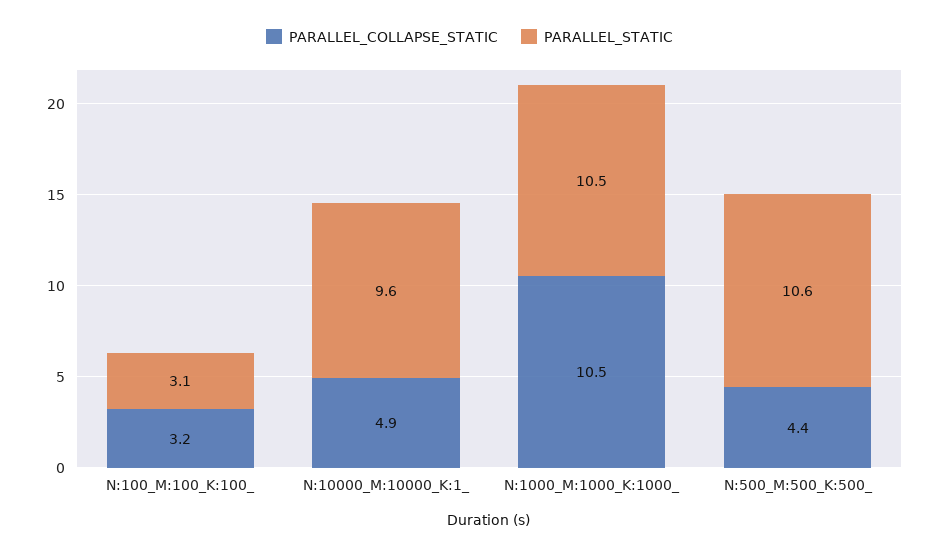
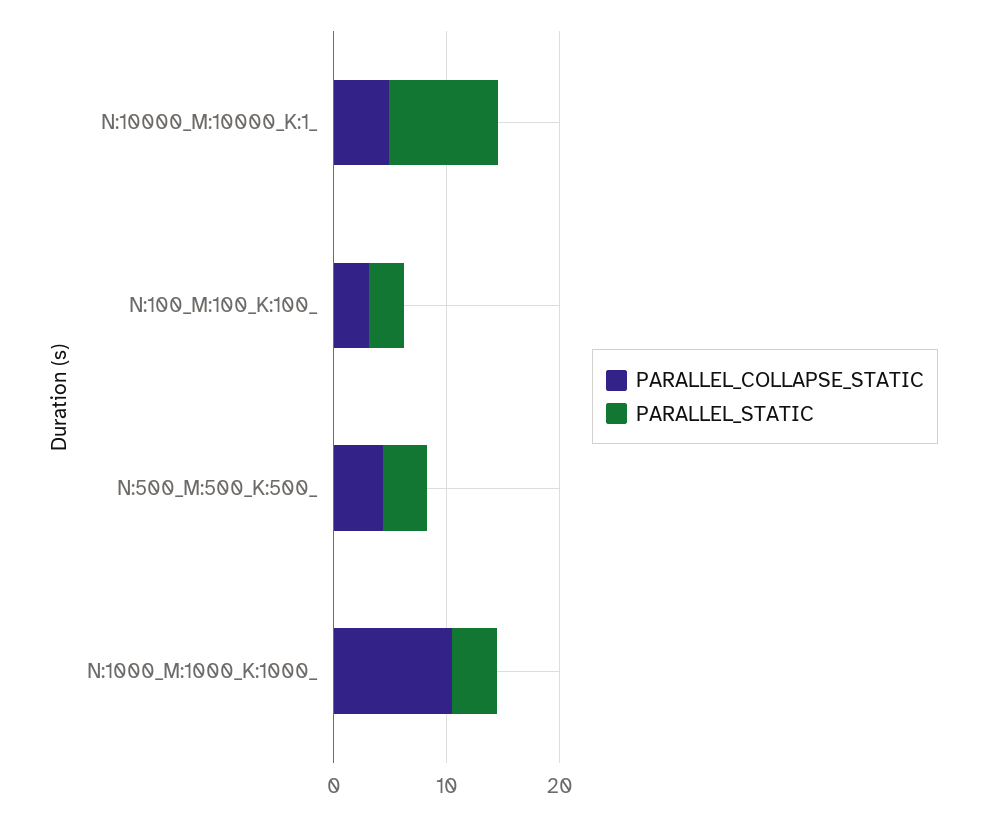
PARALLEL_STATIC, N:1000_M:1000_K:1000_: 10.5 -> 4
PARALLEL_STATIC, N:500_M:500_K:500_: 10.6 -> 4

